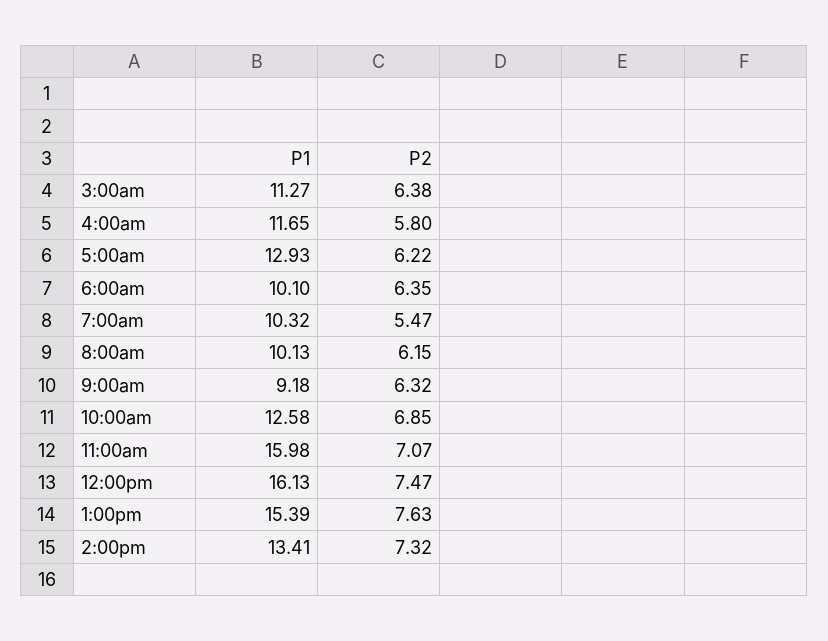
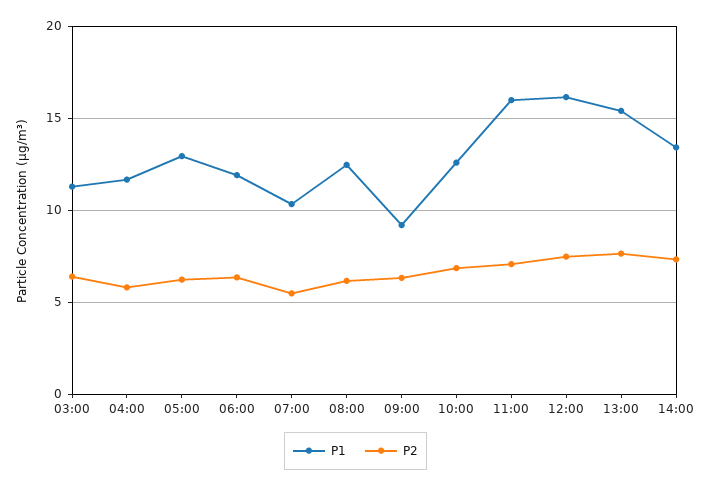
P1, 6:00am: 10.1 -> 12
P1, 8:00am: 10.13 -> 12.5

